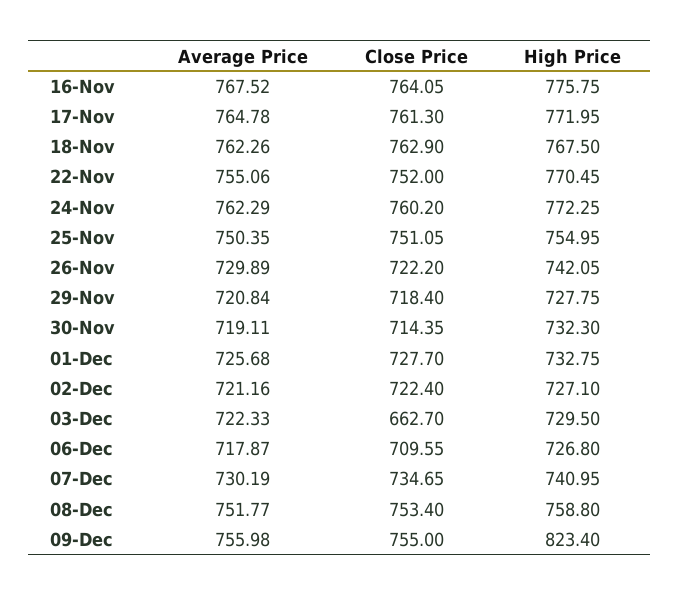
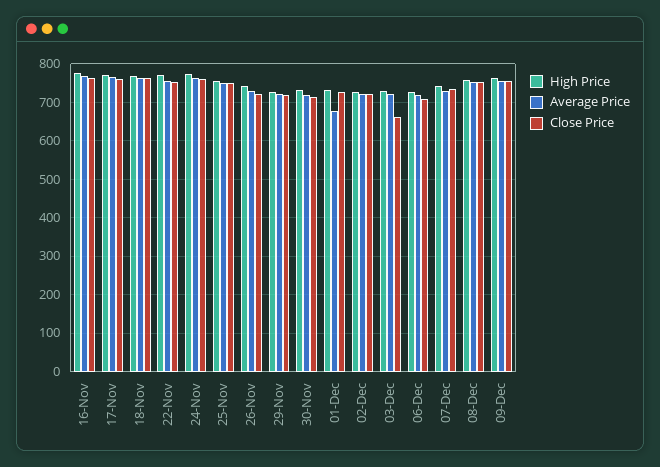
Average Price, 01-Dec: 725.68 -> 680
High Price, 09-Dec: 823.4 -> 760

